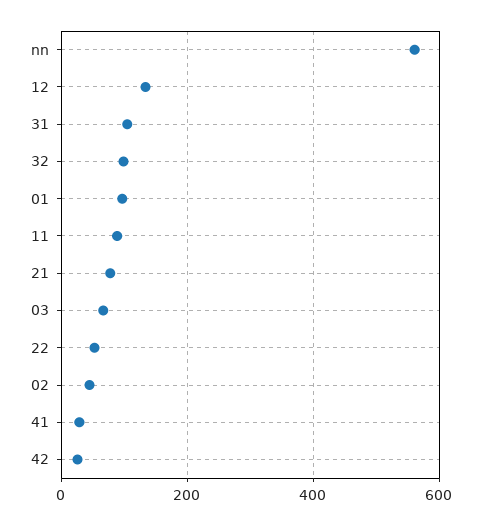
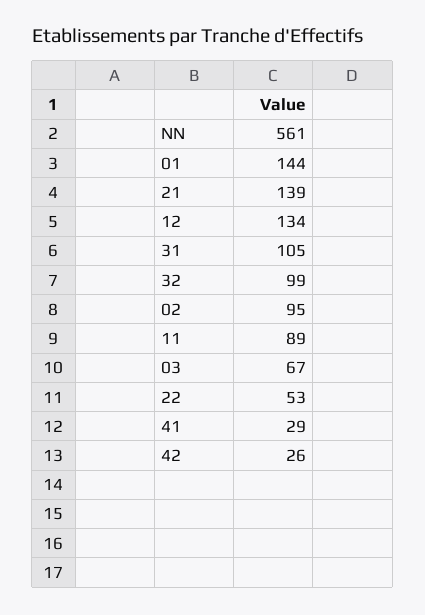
01: 100 -> 144
21: 80 -> 139
02: 40 -> 95

